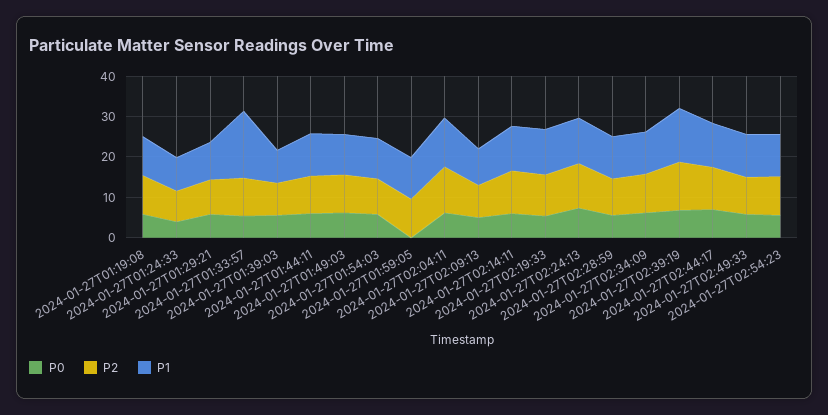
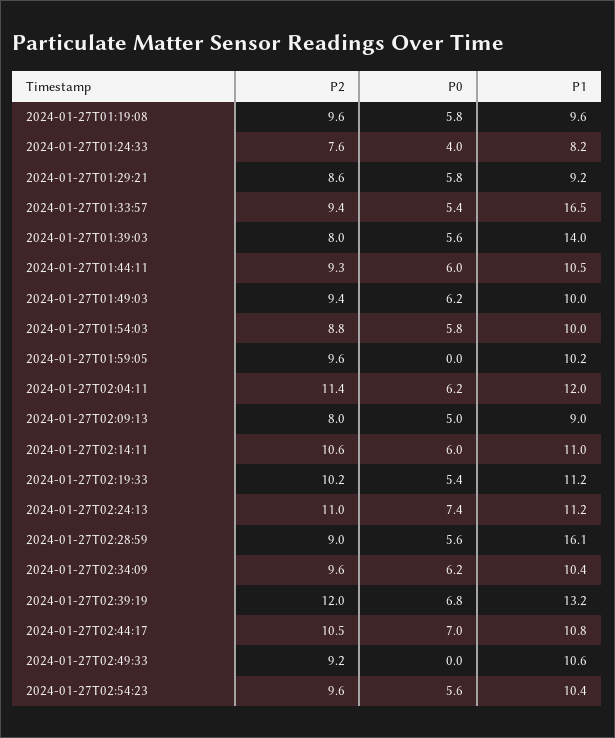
P1, 2024-01-27T01:39:03: 8 -> 14
P1, 2024-01-27T02:28:59: 10 -> 16.1
P0, 2024-01-27T02:49:33: 6 -> 0

